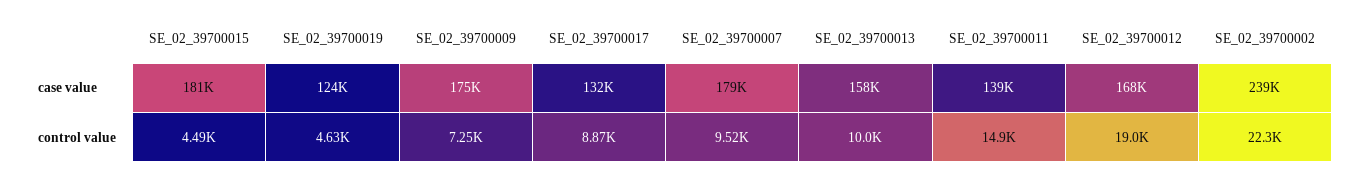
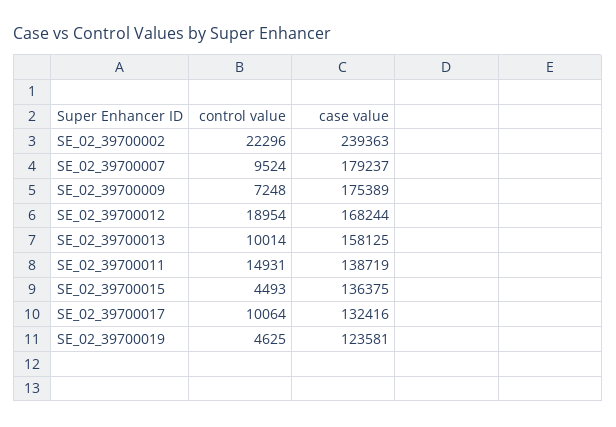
SE_02_39700015, case value: 181000 -> 136375
SE_02_39700017, control value: 8870 -> 10064

